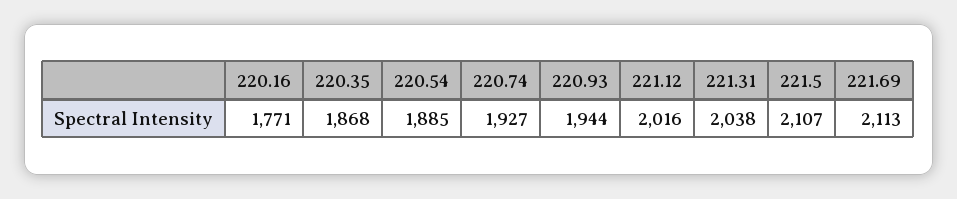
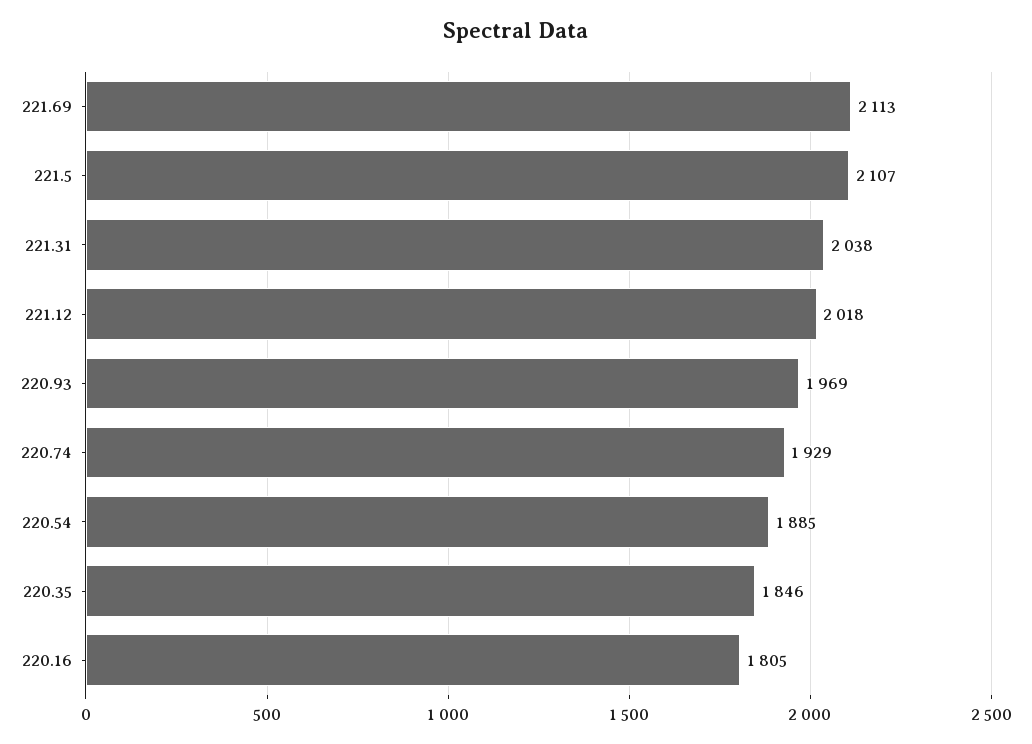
220.16: 1771 -> 1805
220.35: 1868 -> 1846
220.74: 1927 -> 1929
220.93: 1944 -> 1969
221.12: 2016 -> 2018

